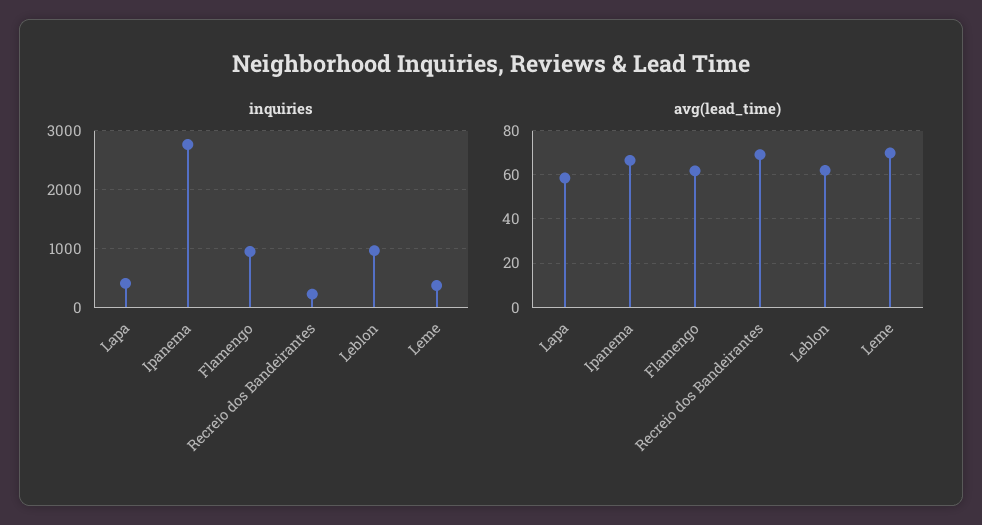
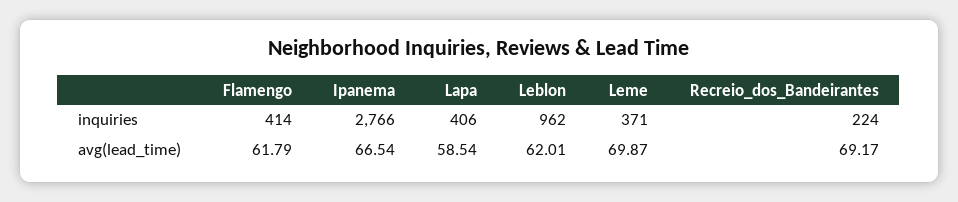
inquiries, Flamengo: 1000 -> 414

